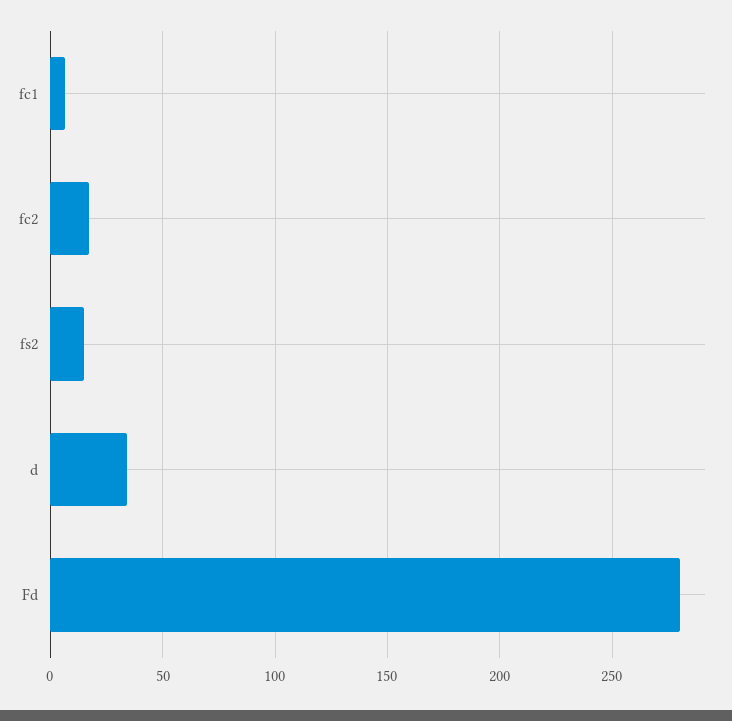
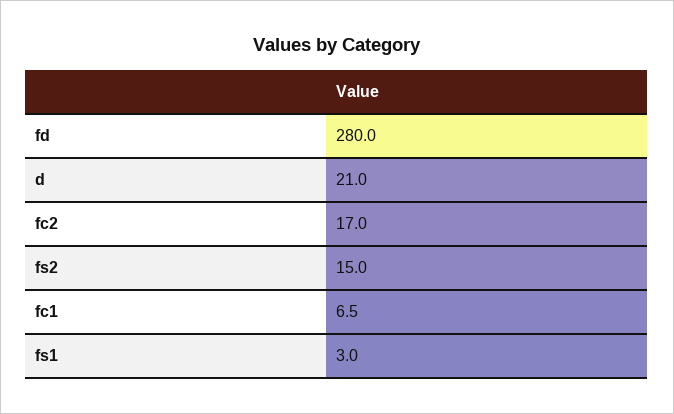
d: 35 -> 21
fs1: none -> 3

